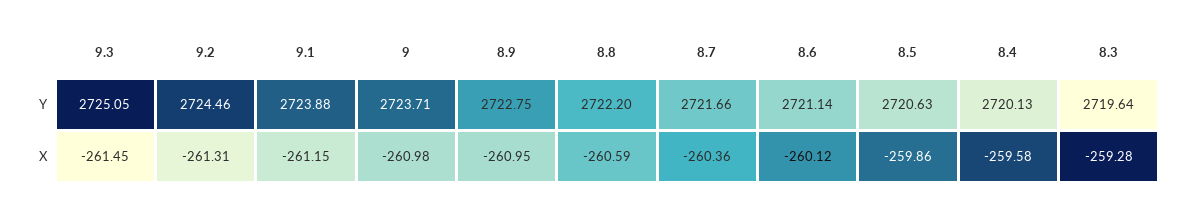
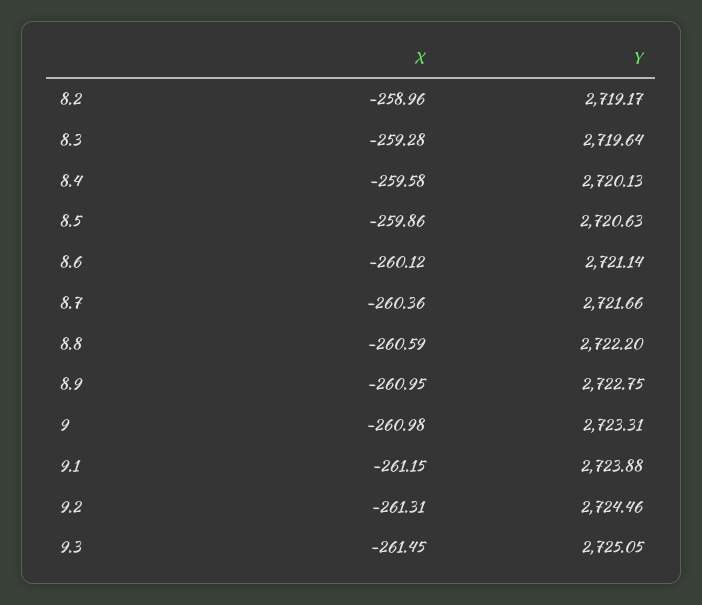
9, Y: 2723.71 -> 2723.31
8.2, X: none -> -258.96
8.2, Y: none -> 2719.17

